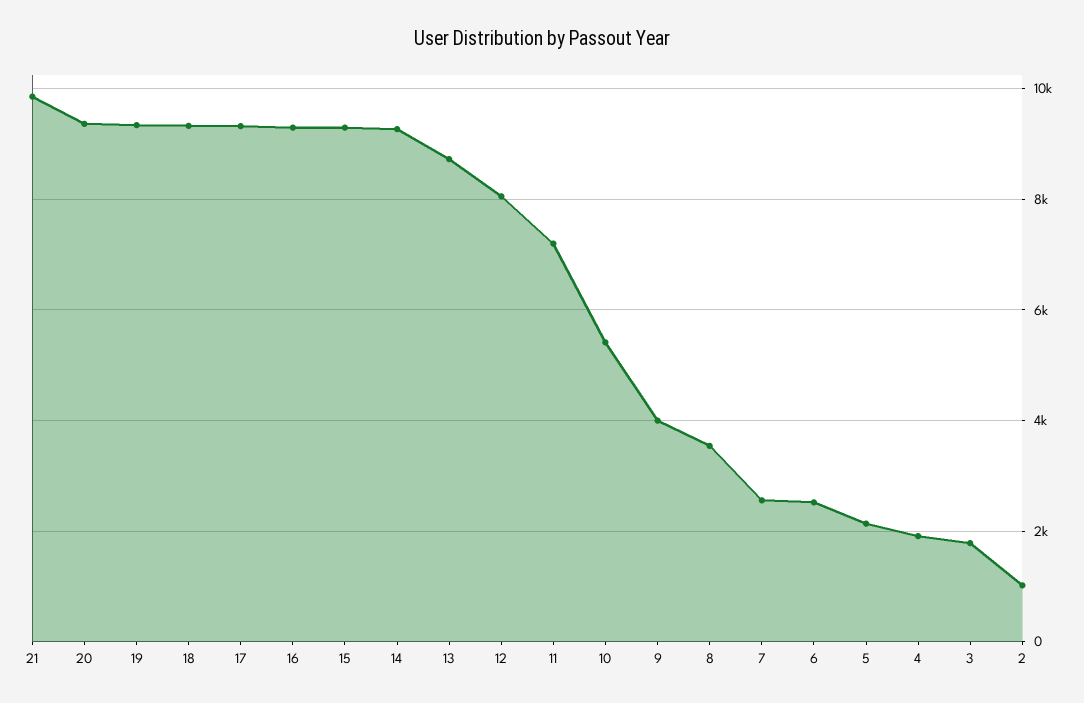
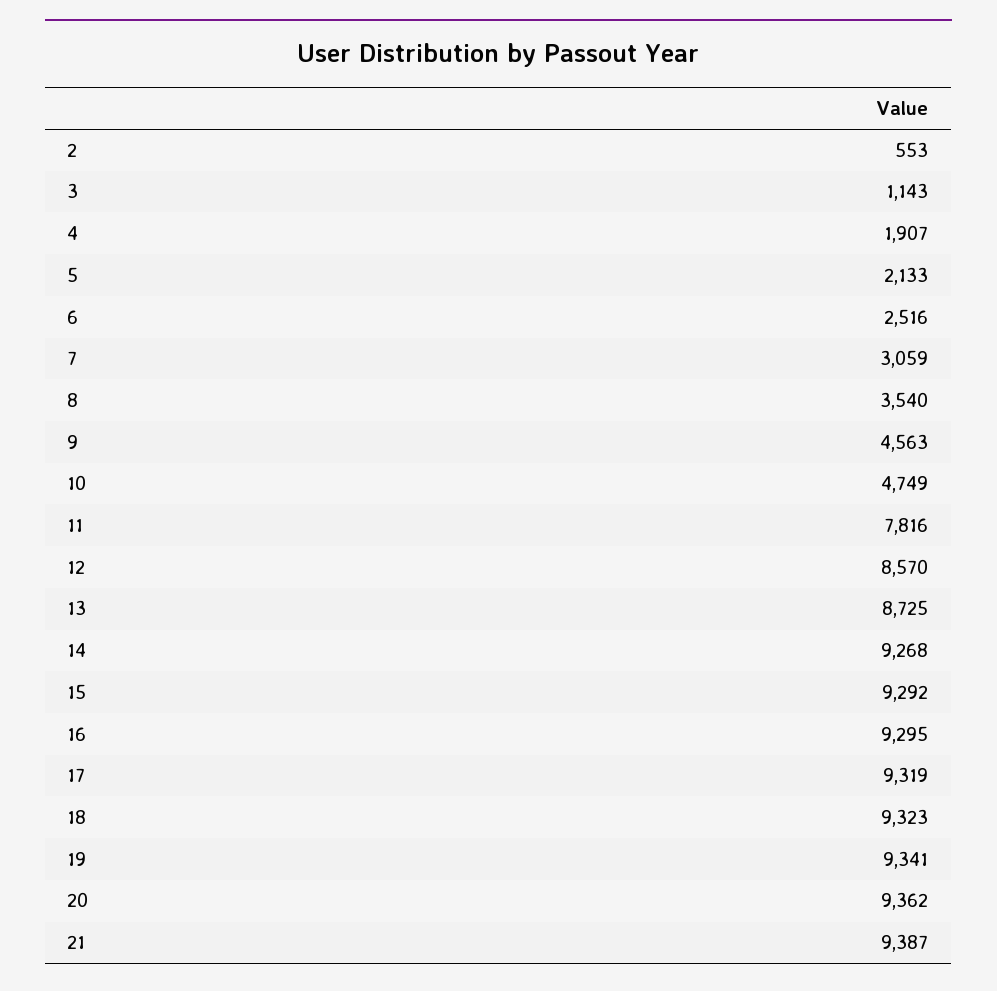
21: 9800 -> 9387
12: 8000 -> 8570
11: 7200 -> 7816
10: 5400 -> 4749
9: 4000 -> 4563
7: 2600 -> 3059
3: 1800 -> 1143
2: 1000 -> 553

